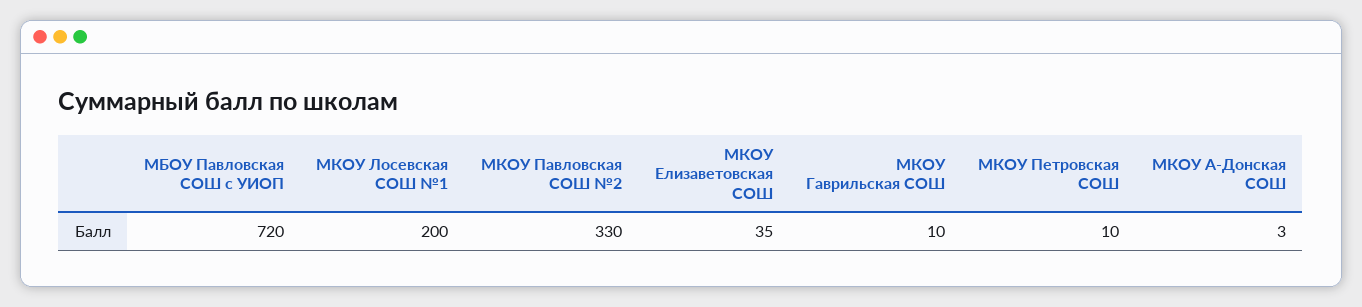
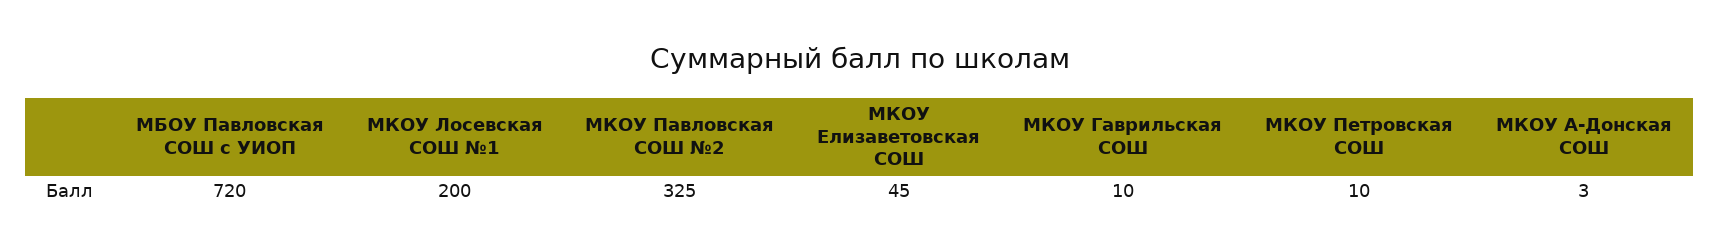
МКОУ Павловская СОШ №2: 330 -> 325
МКОУ Елизаветовская СОШ: 35 -> 45

